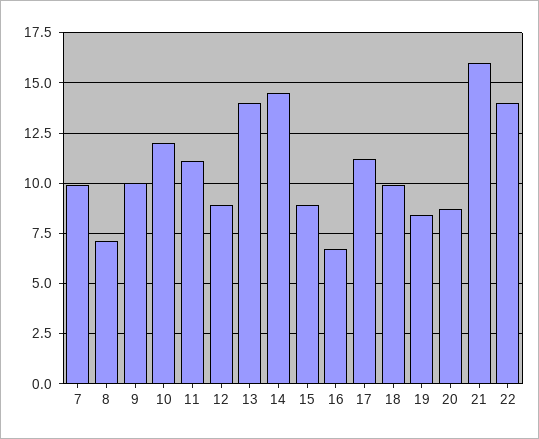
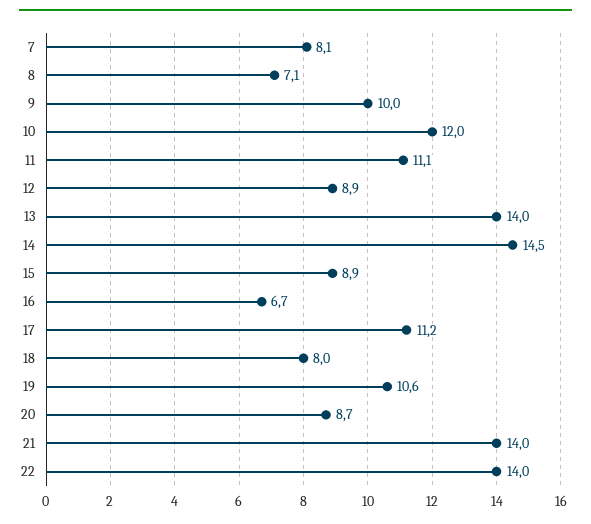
7: 10 -> 8.1
18: 10 -> 8
19: 8.5 -> 10.6
21: 16 -> 14

